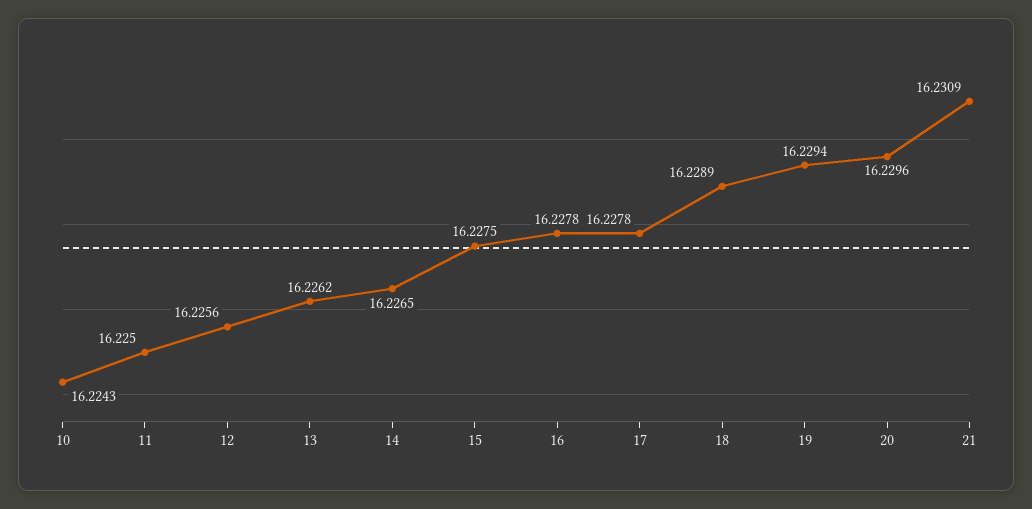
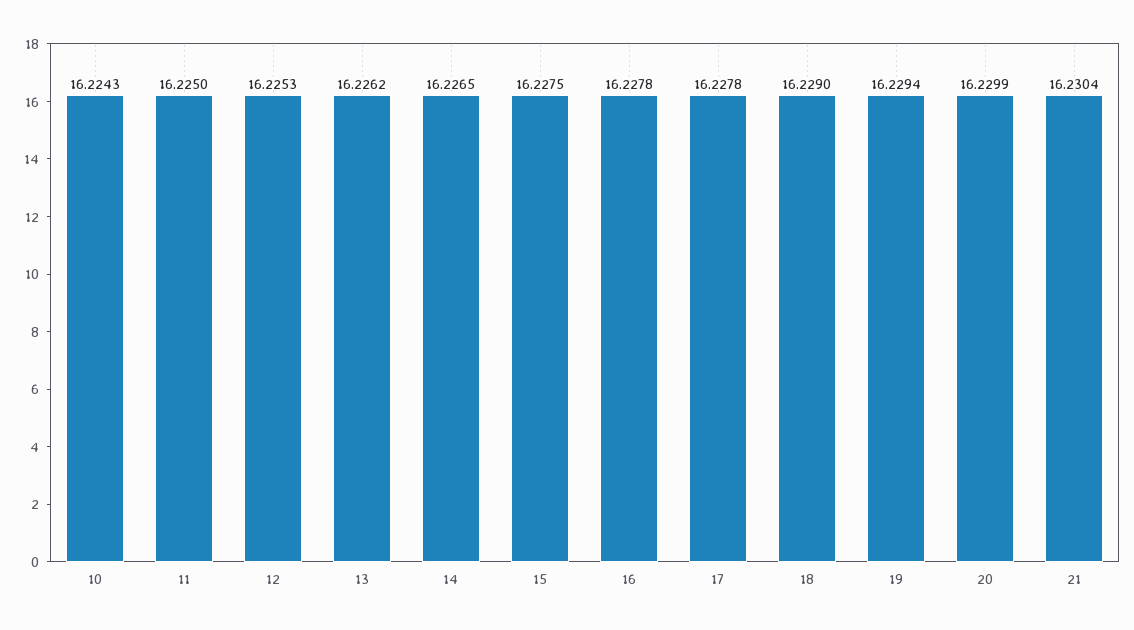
12: 16.2256 -> 16.2253
18: 16.2289 -> 16.229
20: 16.2296 -> 16.2299
21: 16.2309 -> 16.2304

